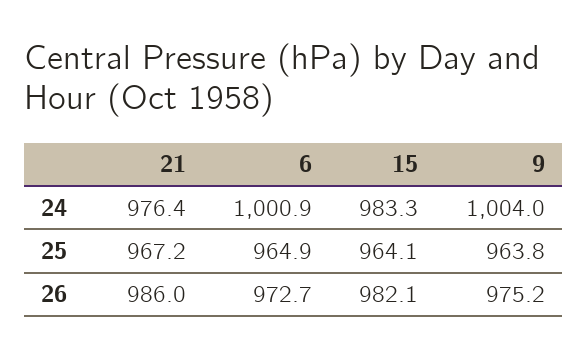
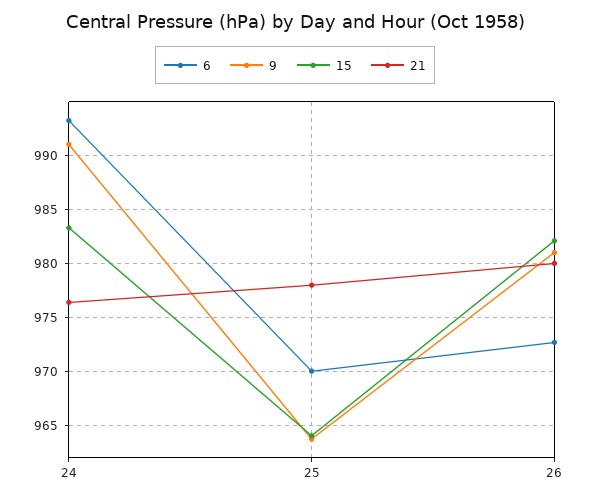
6, 24: 1000.9 -> 993
9, 24: 1004 -> 991
21, 25: 967.2 -> 978
6, 25: 964.9 -> 970
21, 26: 986 -> 980
9, 26: 975.2 -> 981

